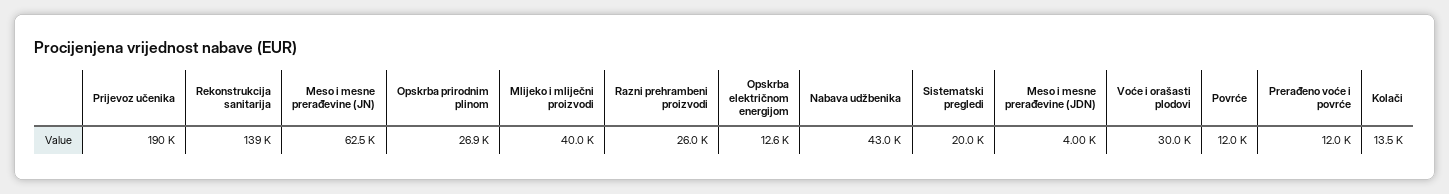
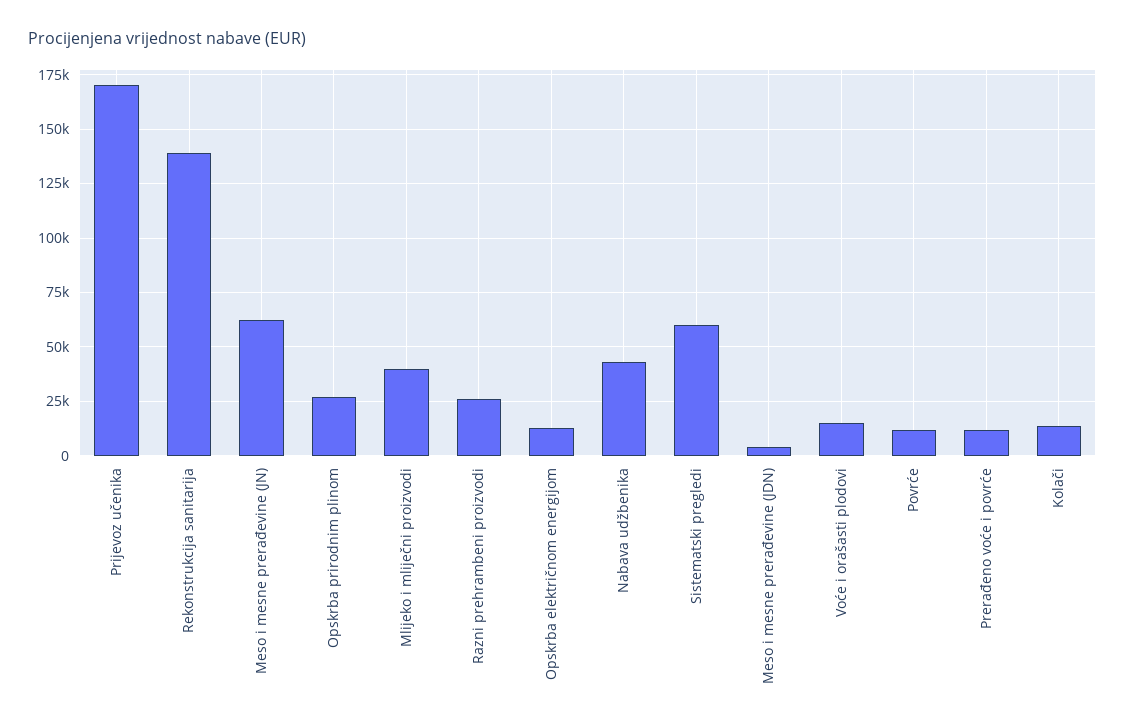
Prijevoz učenika: 190000 -> 170000
Sistematski pregledi: 20000 -> 60000
Voće i orašasti plodovi: 30000 -> 15000

